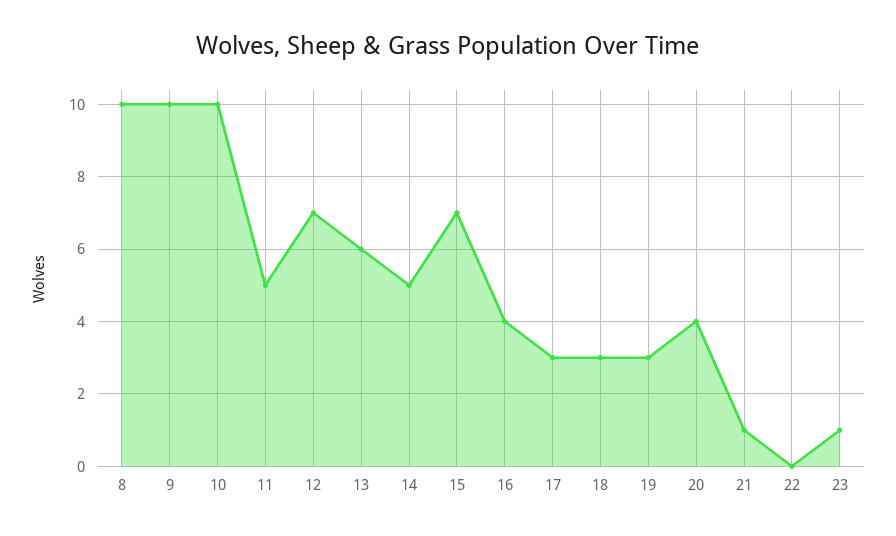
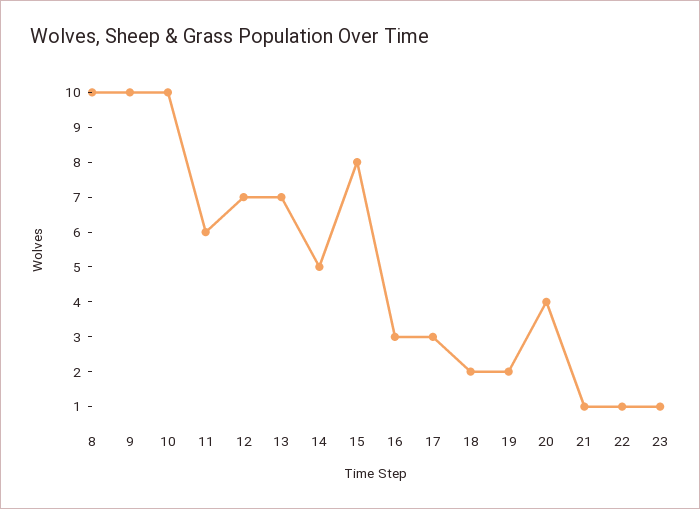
11: 5 -> 6
13: 6 -> 7
15: 7 -> 8
16: 4 -> 3
18: 3 -> 2
19: 3 -> 2
22: 0 -> 1

